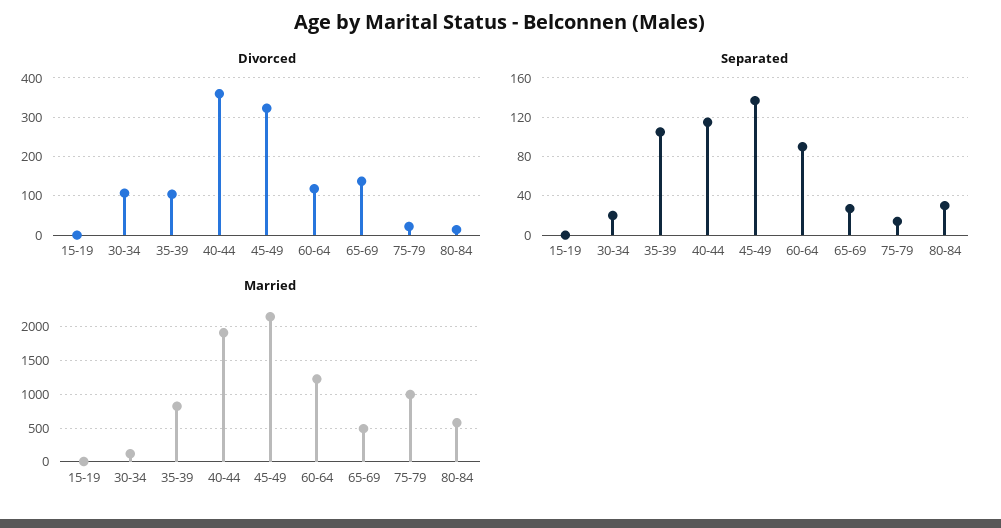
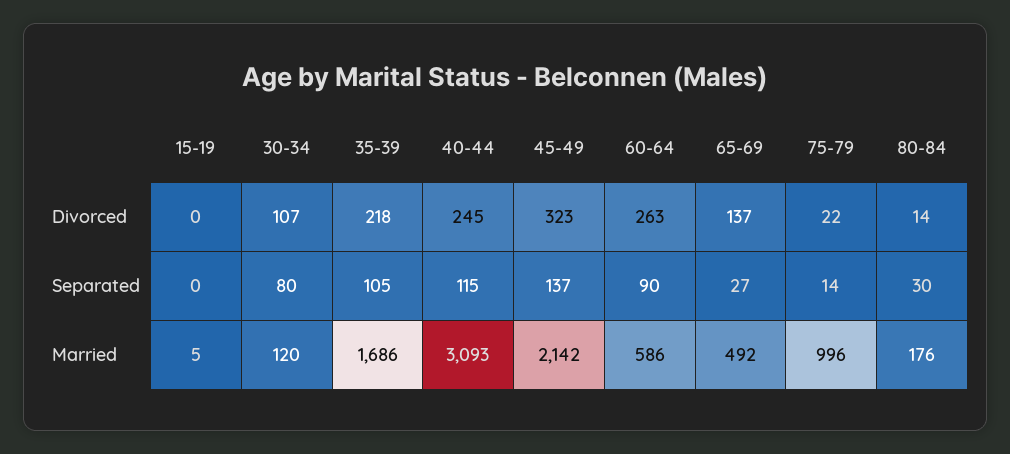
Divorced, 35-39: 100 -> 218
Divorced, 40-44: 360 -> 245
Divorced, 60-64: 120 -> 263
Separated, 30-34: 20 -> 80
Married, 35-39: 800 -> 1686
Married, 40-44: 1900 -> 3093
Married, 60-64: 1200 -> 586
Married, 80-84: 600 -> 176

